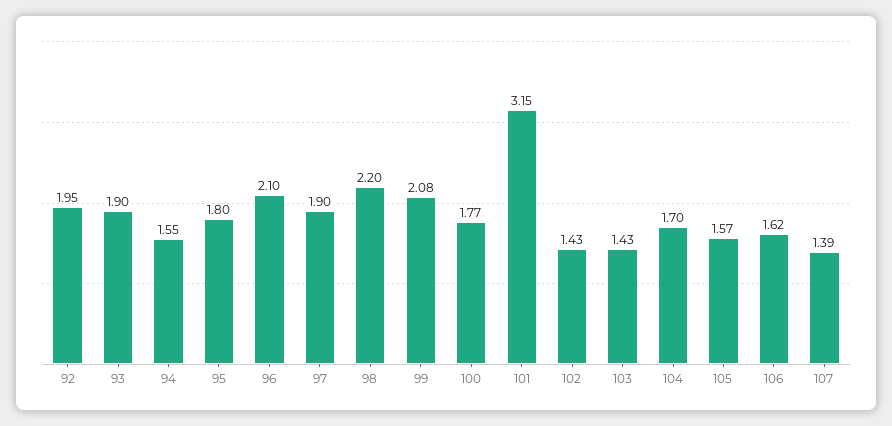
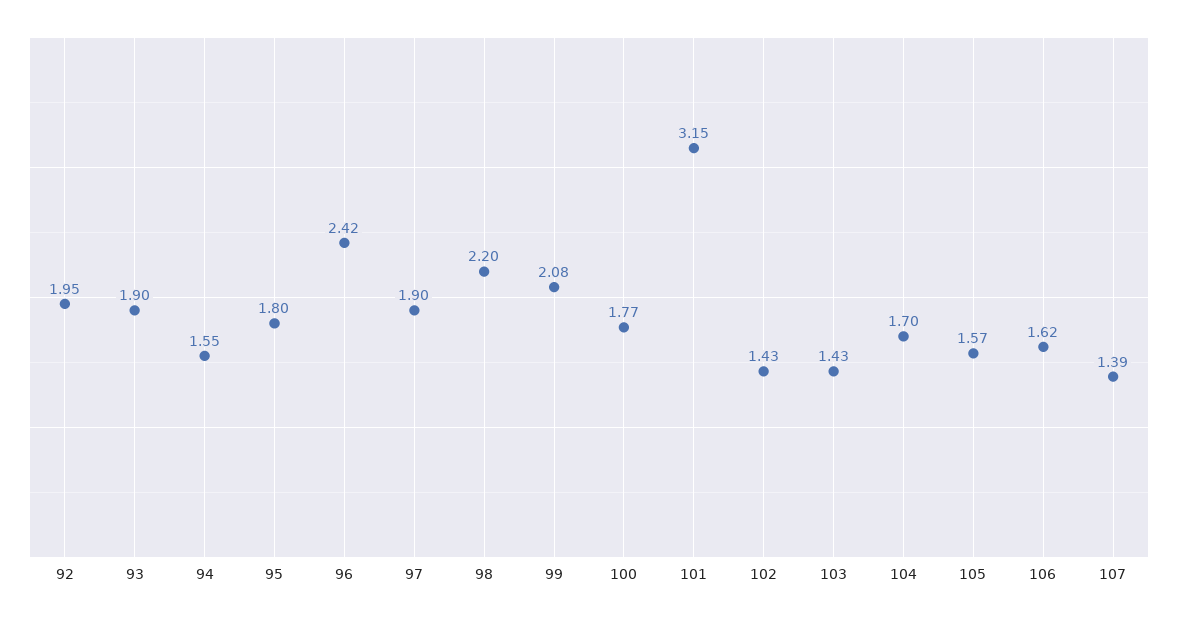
96: 2.1 -> 2.42

